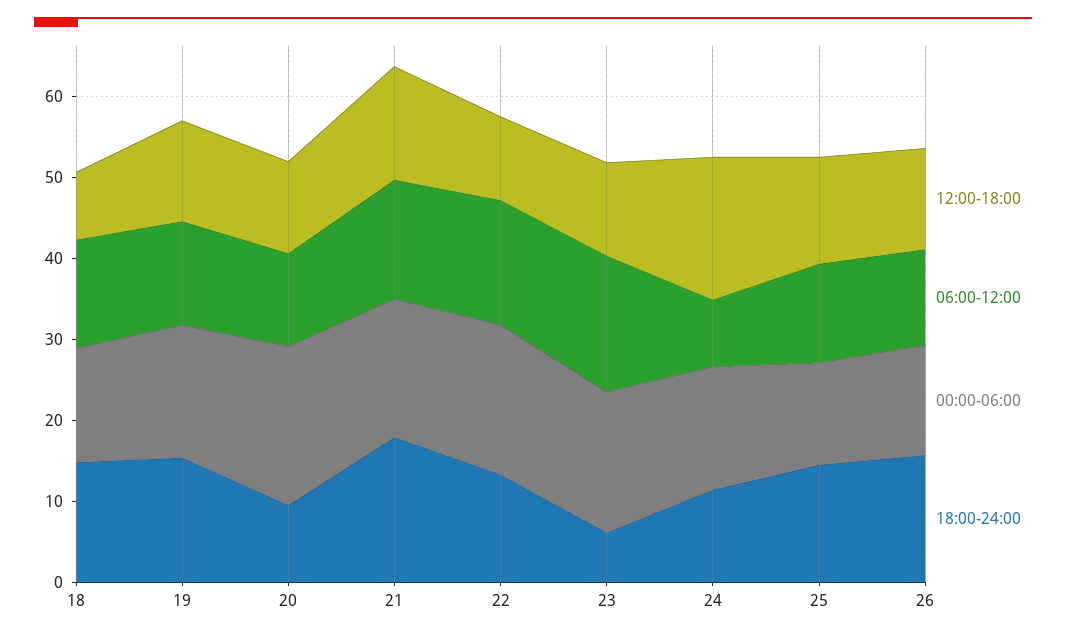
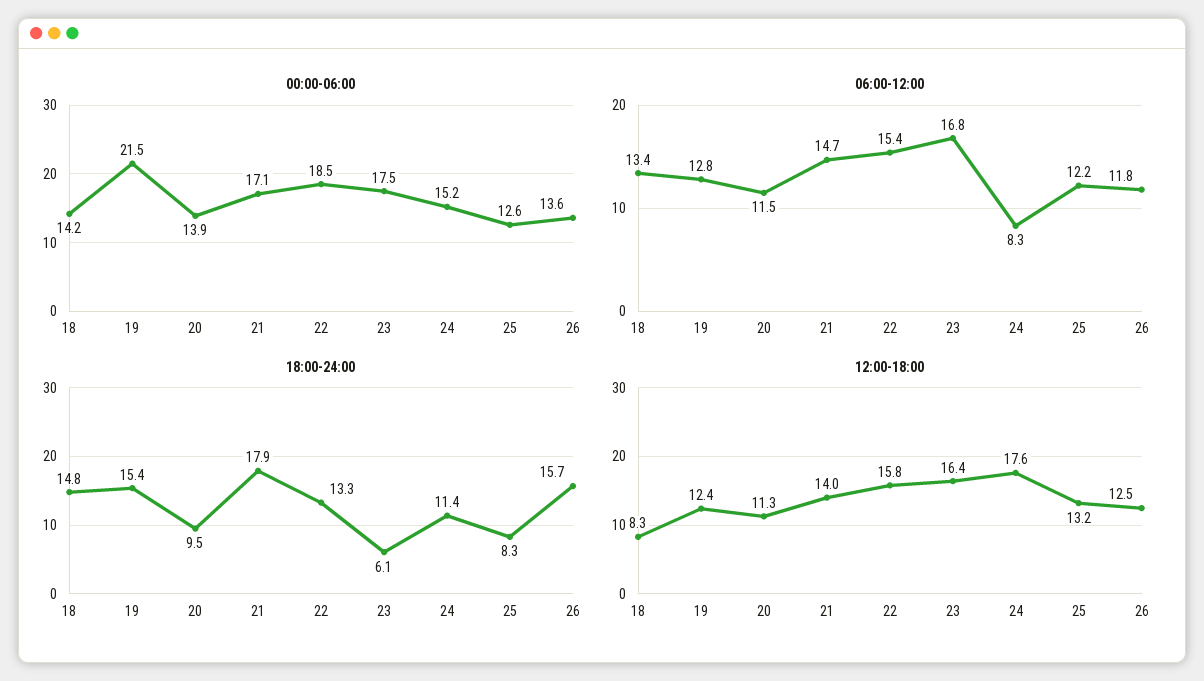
00:00-06:00, 19: 16 -> 21.5
00:00-06:00, 20: 20 -> 13.9
12:00-18:00, 22: 10 -> 15.8
12:00-18:00, 23: 12 -> 16.4
18:00-24:00, 25: 14 -> 8.3

